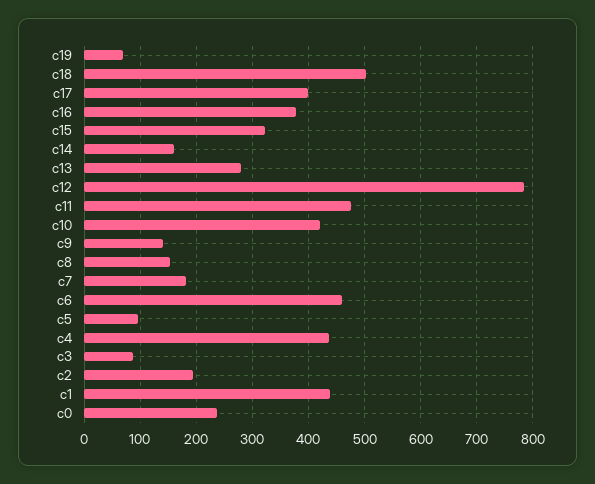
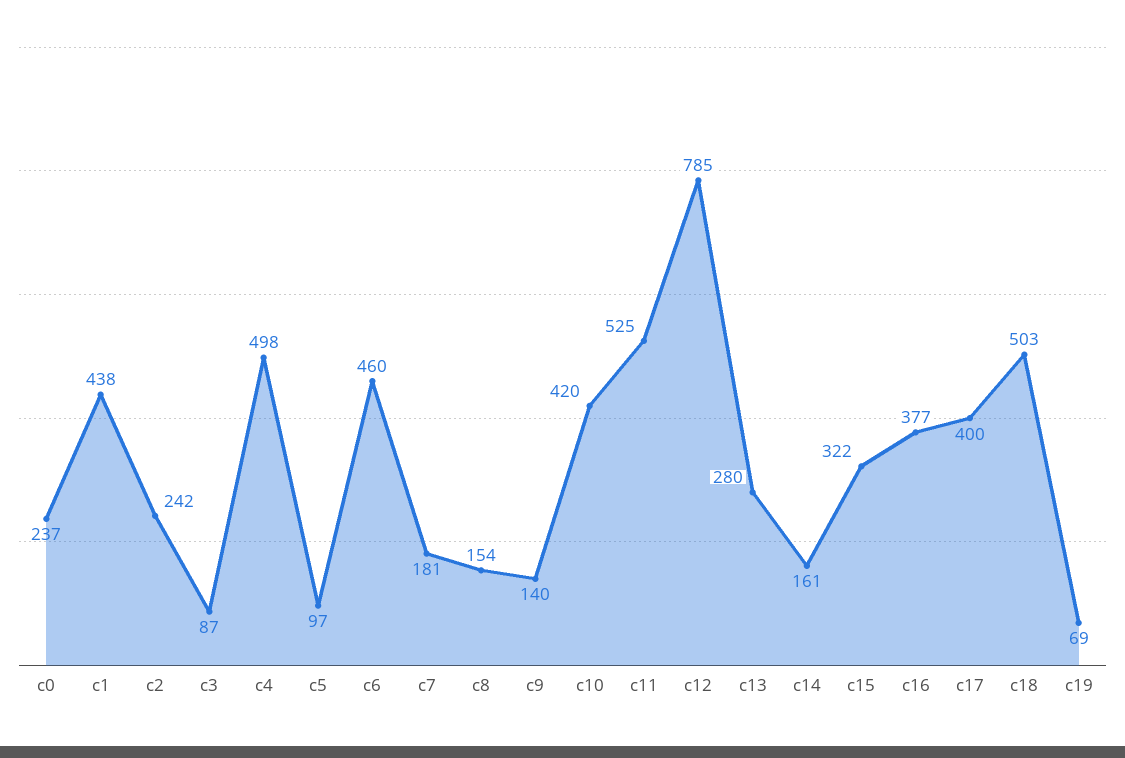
c11: 480 -> 525
c4: 440 -> 498
c2: 200 -> 242

